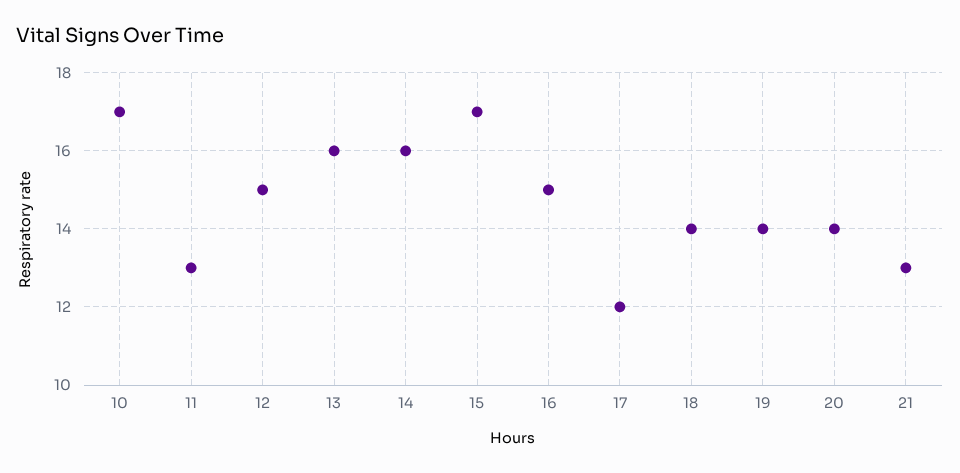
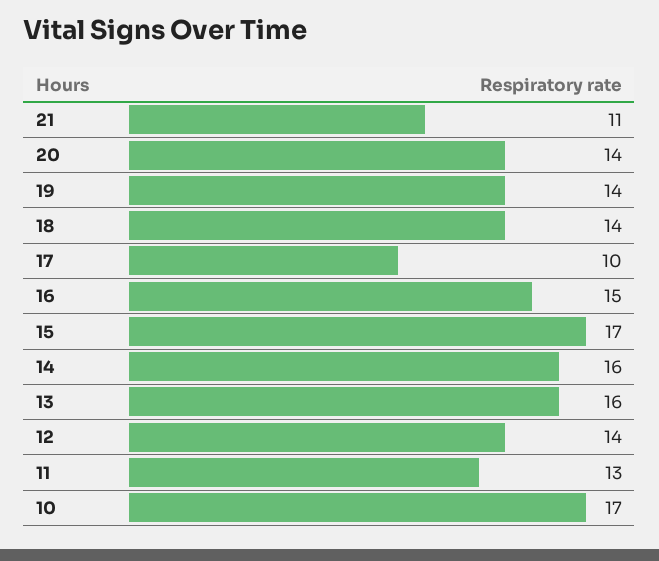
12: 15 -> 14
17: 12 -> 10
21: 13 -> 11

